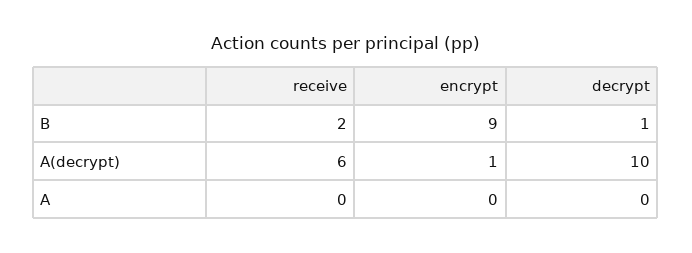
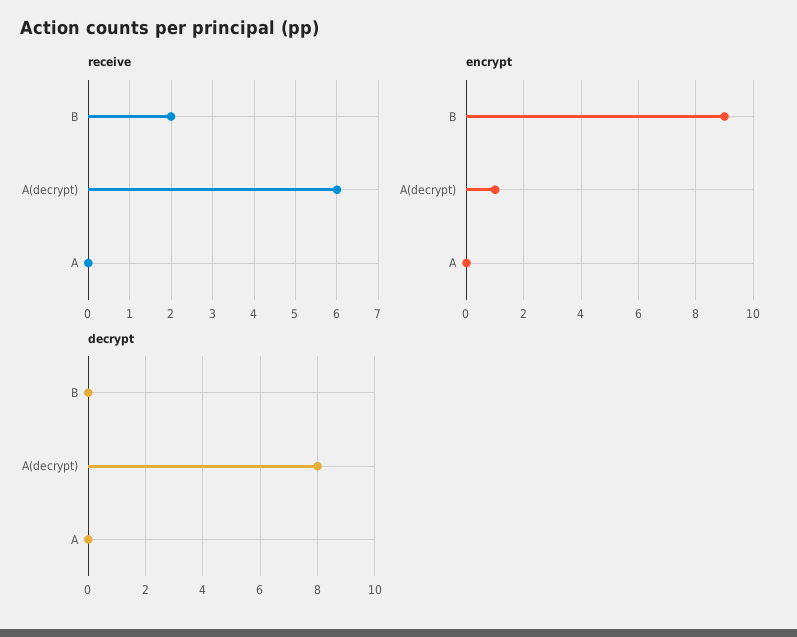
decrypt, B: 1 -> 0
decrypt, A(decrypt): 10 -> 8

